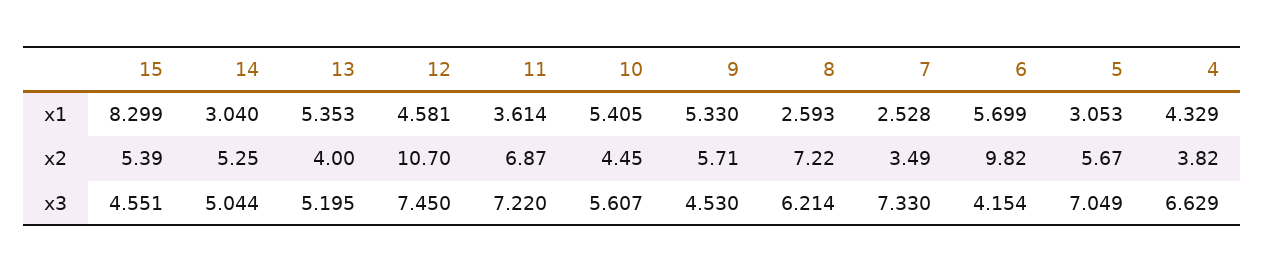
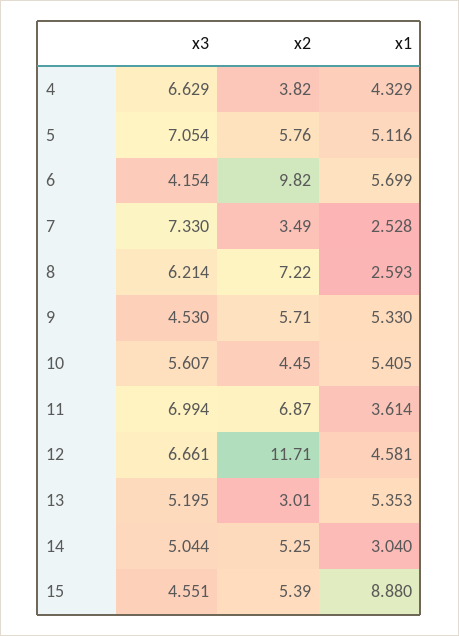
15, x1: 8.299 -> 8.88
5, x1: 3.053 -> 5.116
13, x2: 4 -> 3.01
12, x2: 10.7 -> 11.71
5, x2: 5.67 -> 5.76
12, x3: 7.45 -> 6.661
11, x3: 7.22 -> 6.994
5, x3: 7.049 -> 7.054

